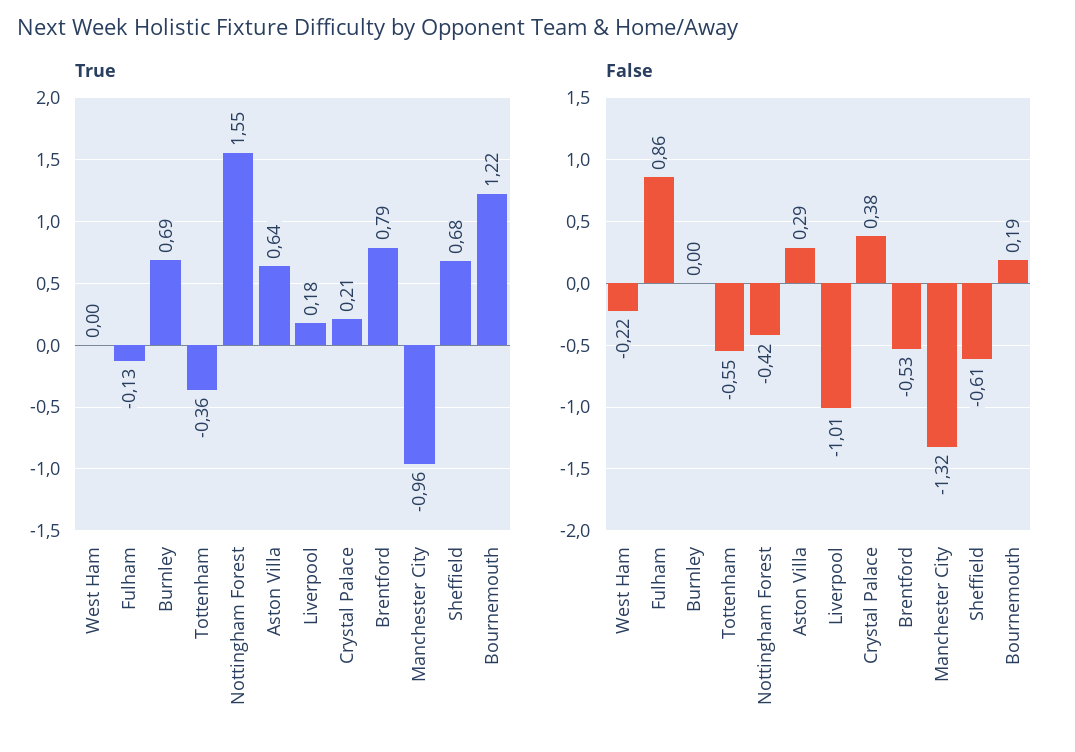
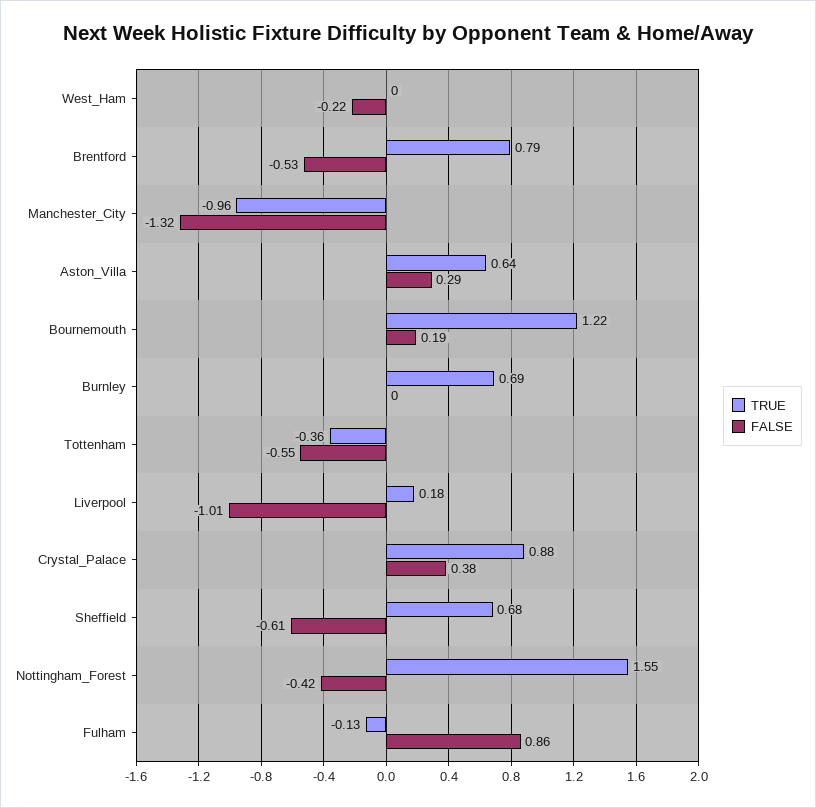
True, Crystal Palace: 0.21 -> 0.88

